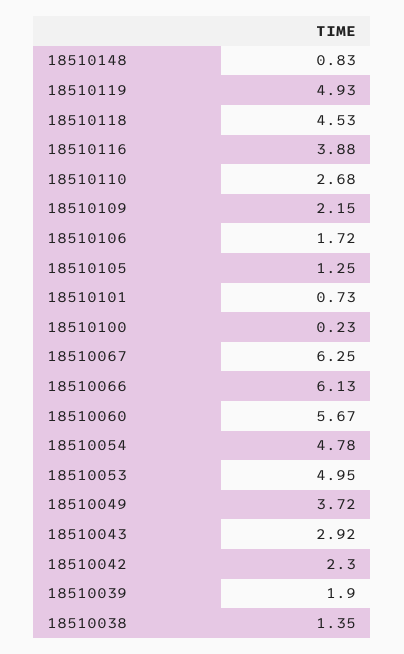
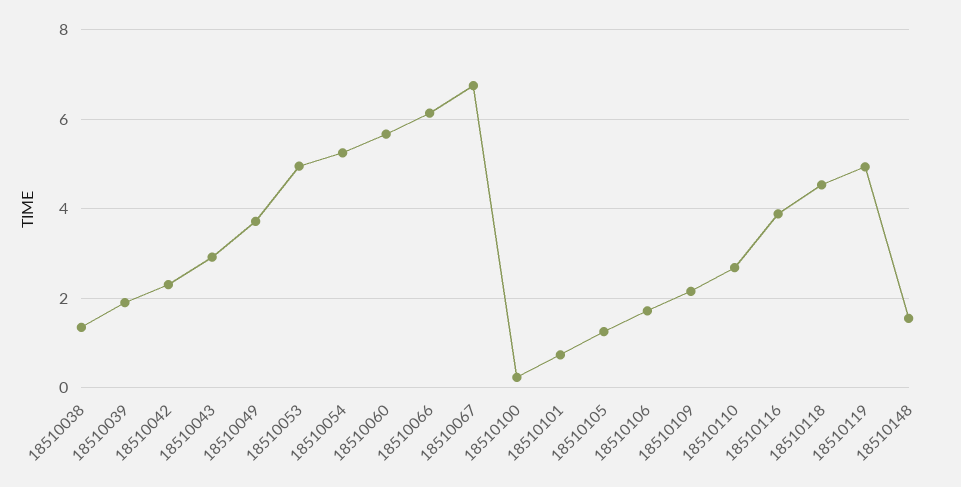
18510148: 0.83 -> 1.6
18510067: 6.25 -> 6.8
18510054: 4.78 -> 5.2

